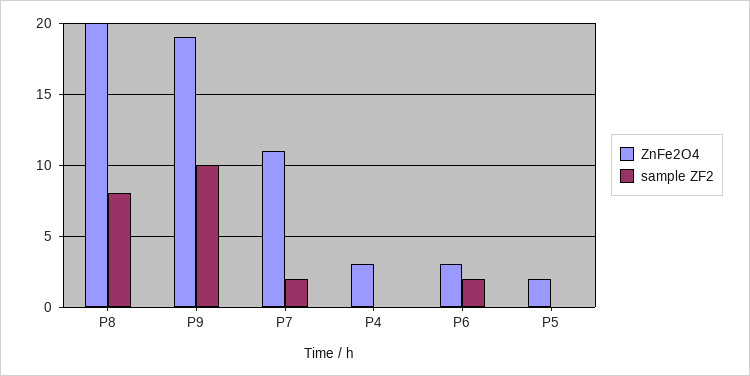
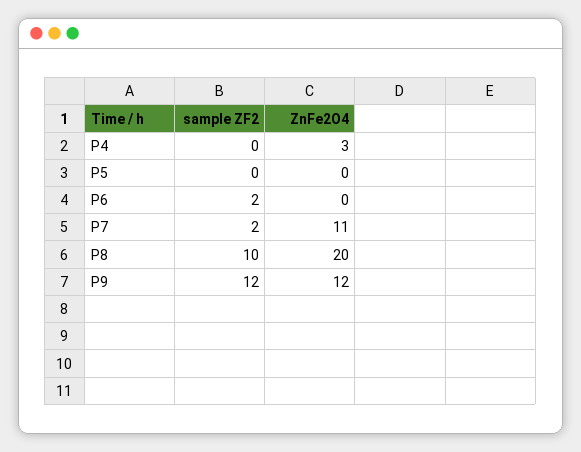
sample ZF2, P8: 8 -> 10
ZnFe2O4, P9: 19 -> 12
sample ZF2, P9: 10 -> 12
ZnFe2O4, P6: 3 -> 0
ZnFe2O4, P5: 2 -> 0

